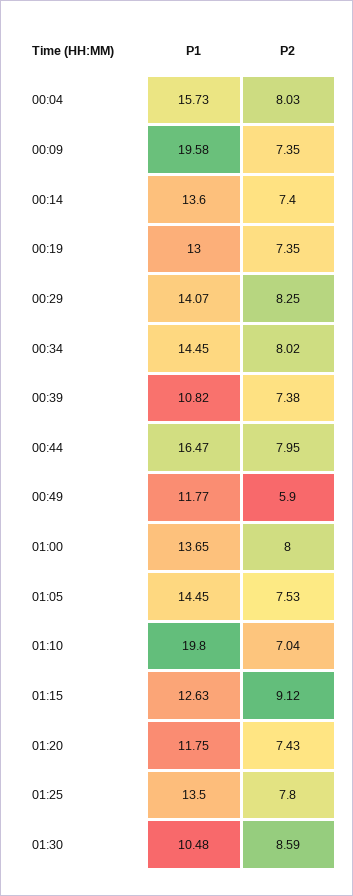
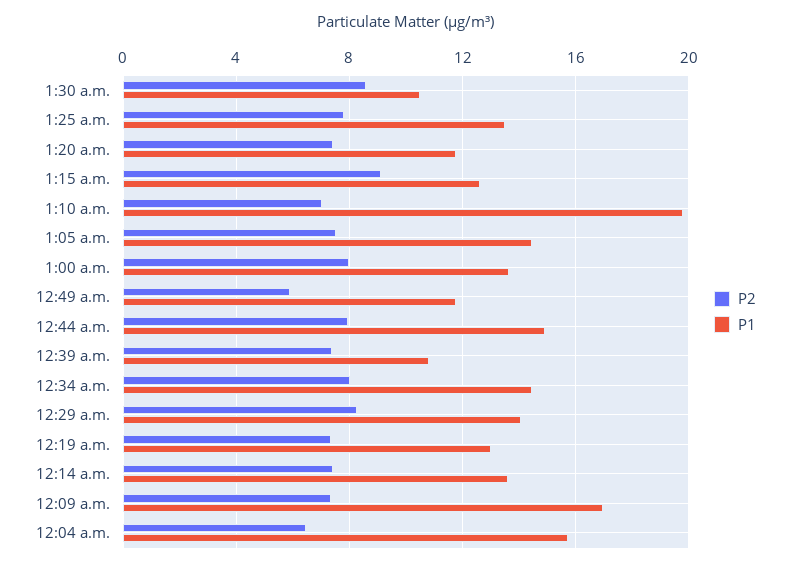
P2, 00:04: 8.03 -> 6.5
P1, 00:09: 19.58 -> 17
P1, 00:44: 16.47 -> 15

